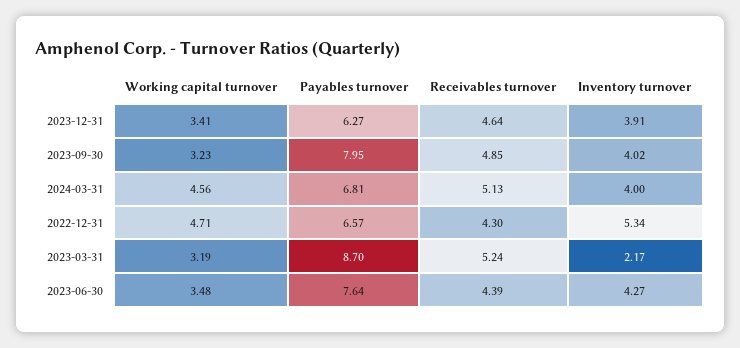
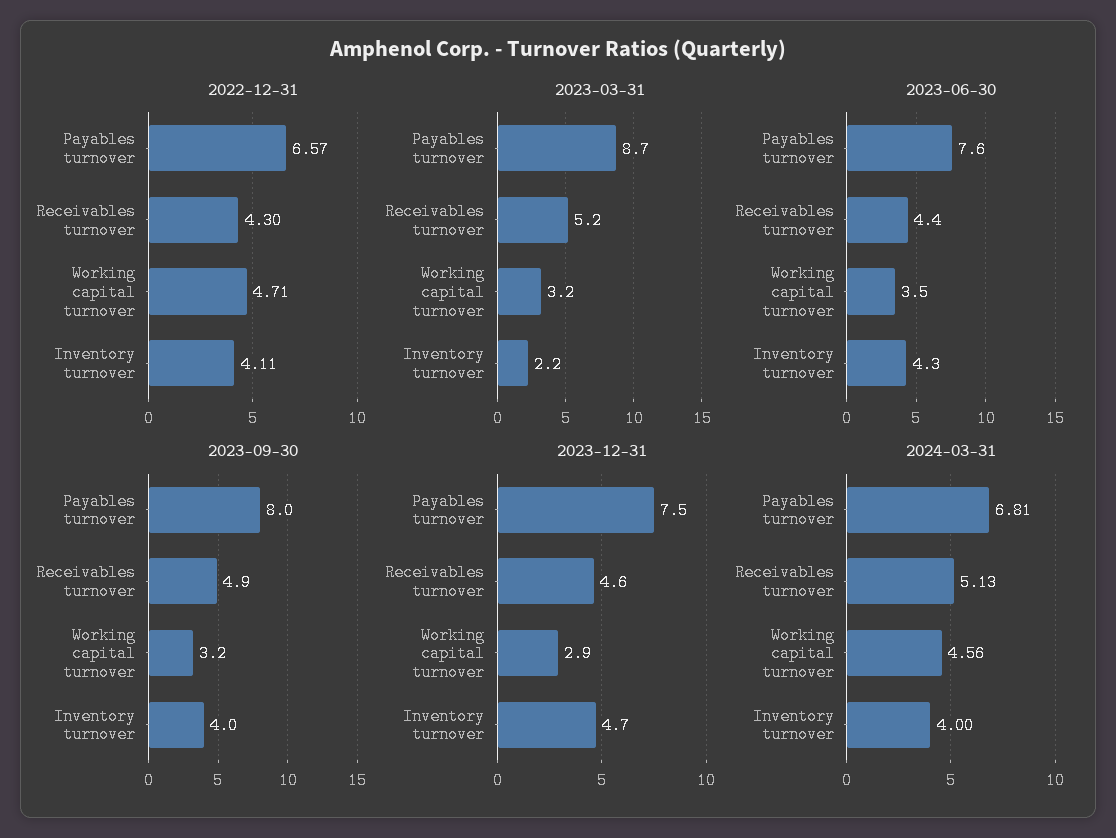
2023-12-31, Working capital turnover: 3.41 -> 2.9
2023-12-31, Payables turnover: 6.27 -> 7.5
2023-12-31, Inventory turnover: 3.91 -> 4.7
2022-12-31, Inventory turnover: 5.34 -> 4.11

